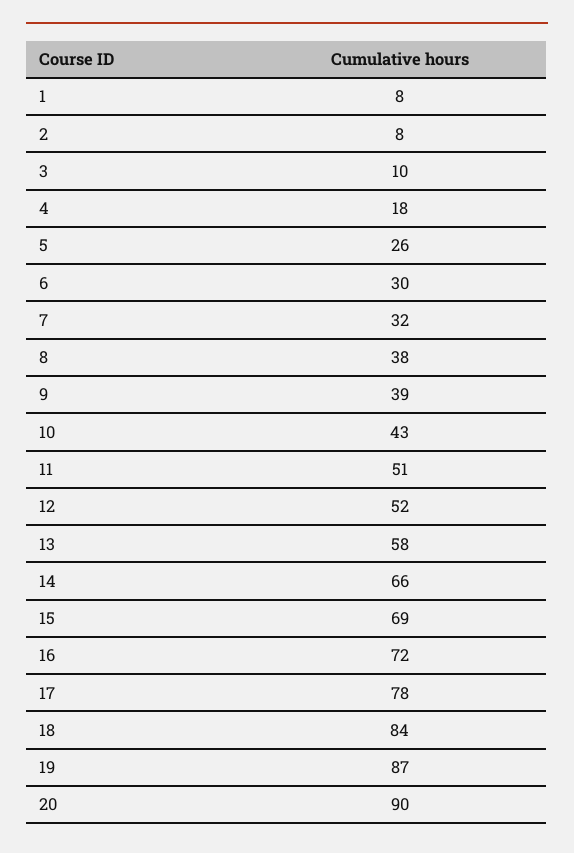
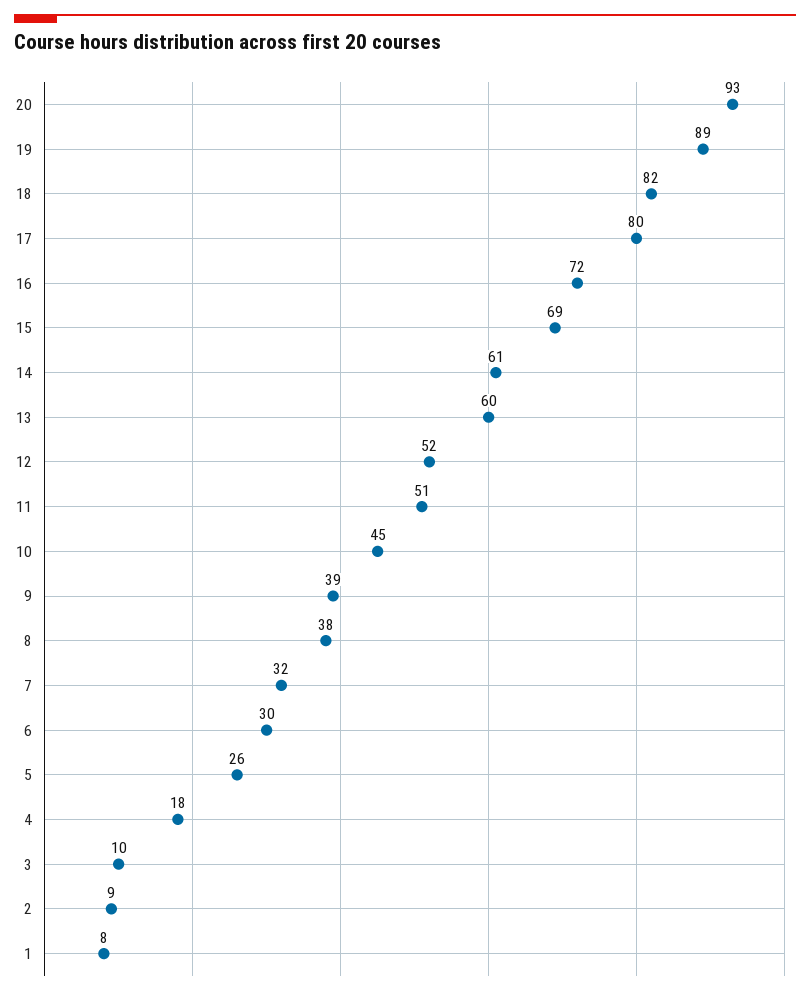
2: 8 -> 9
10: 43 -> 45
13: 58 -> 60
14: 66 -> 61
17: 78 -> 80
18: 84 -> 82
19: 87 -> 89
20: 90 -> 93

